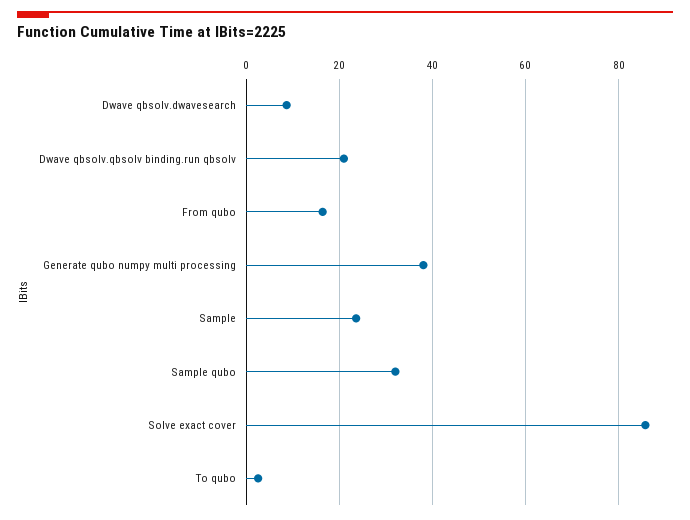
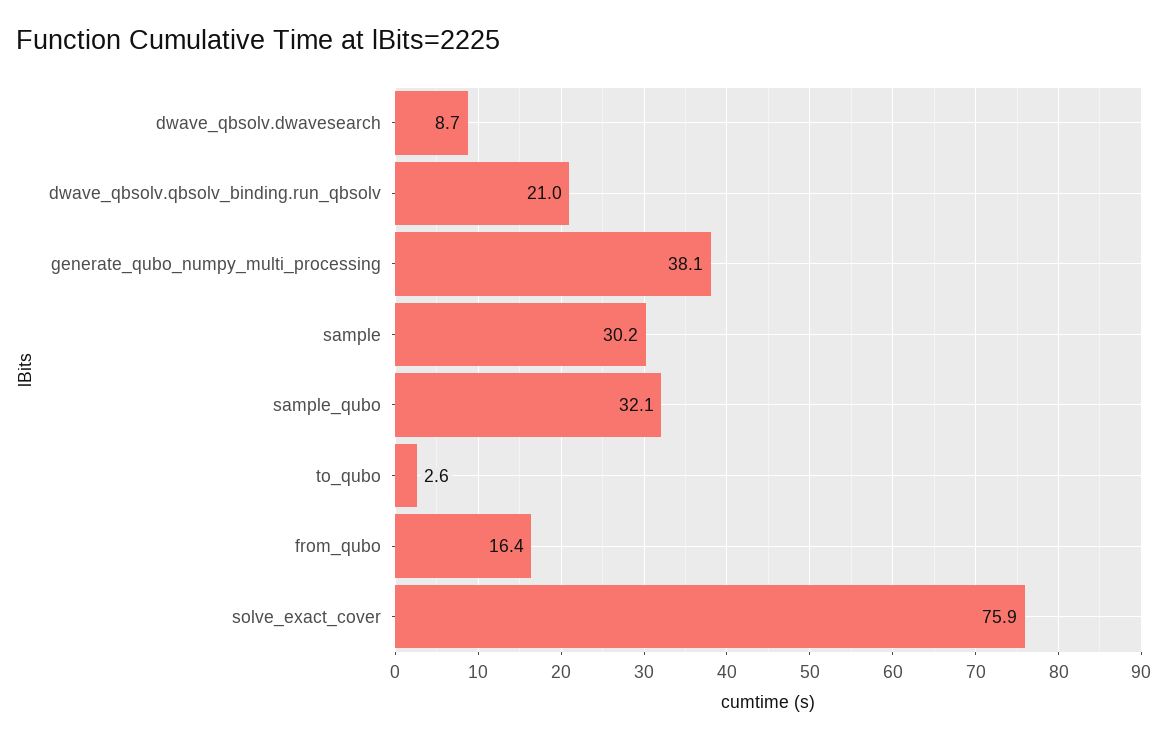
Sample: 24 -> 30.2
Solve exact cover: 86 -> 75.9

